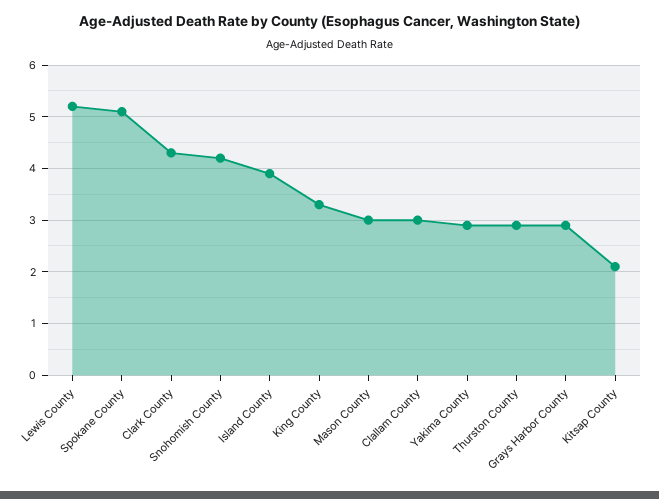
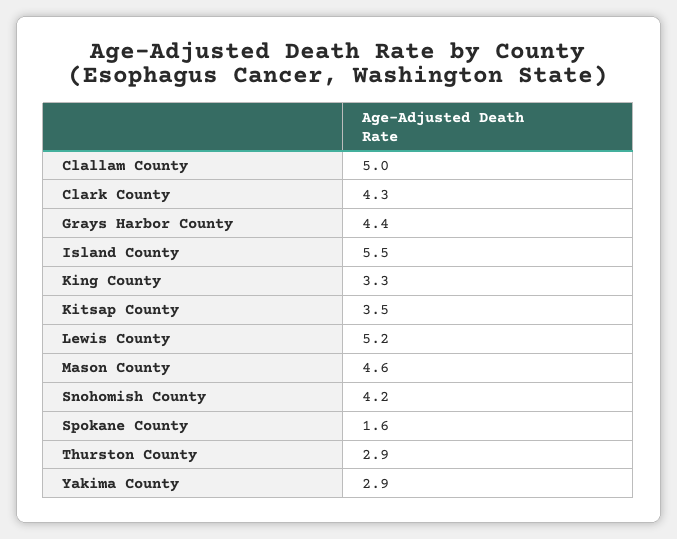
Spokane County: 5 -> 1.6
Island County: 4 -> 5.5
Mason County: 3 -> 4.6
Clallam County: 3 -> 5
Grays Harbor County: 3 -> 4.4
Kitsap County: 2 -> 3.5

